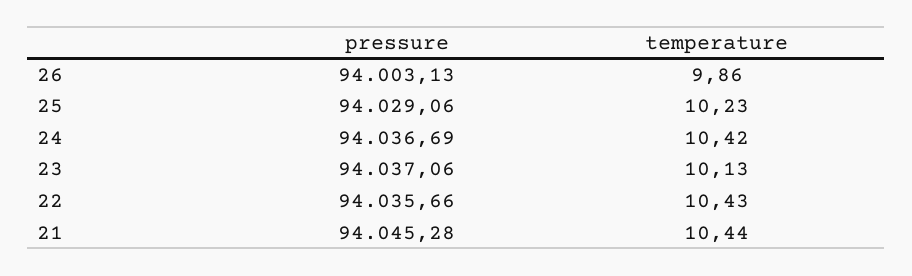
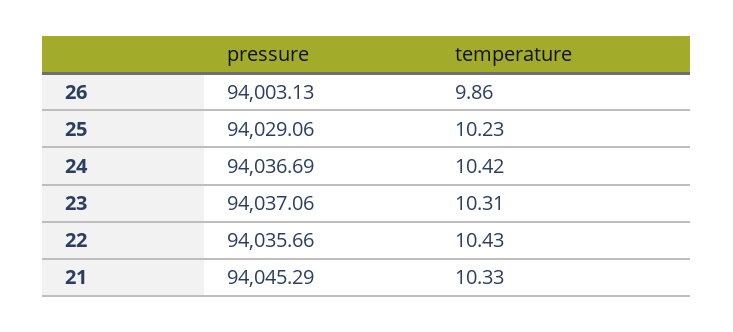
temperature, 23: 10.13 -> 10.31
pressure, 21: 94045.28 -> 94045.29
temperature, 21: 10.44 -> 10.33

